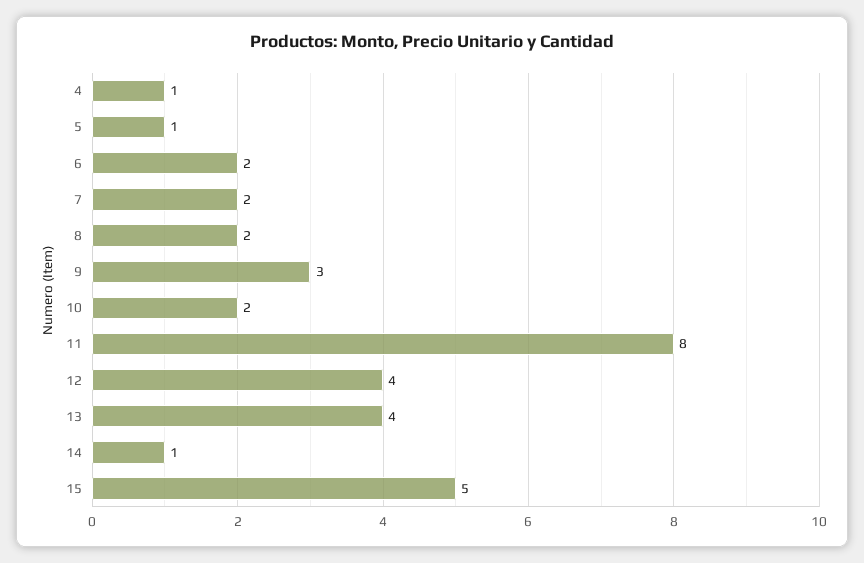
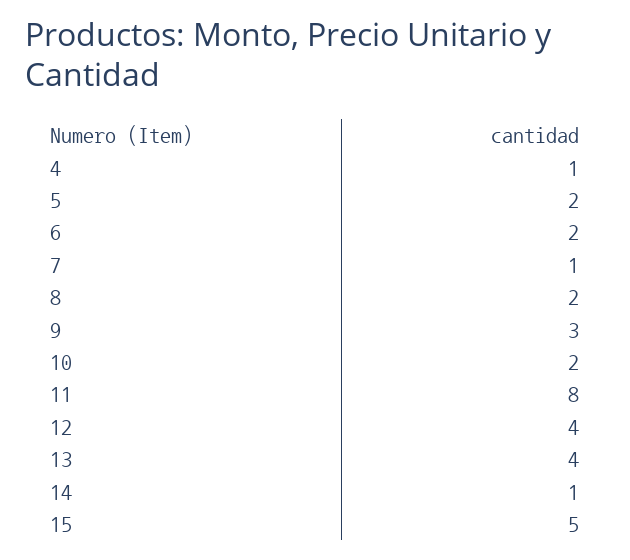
5: 1 -> 2
7: 2 -> 1

